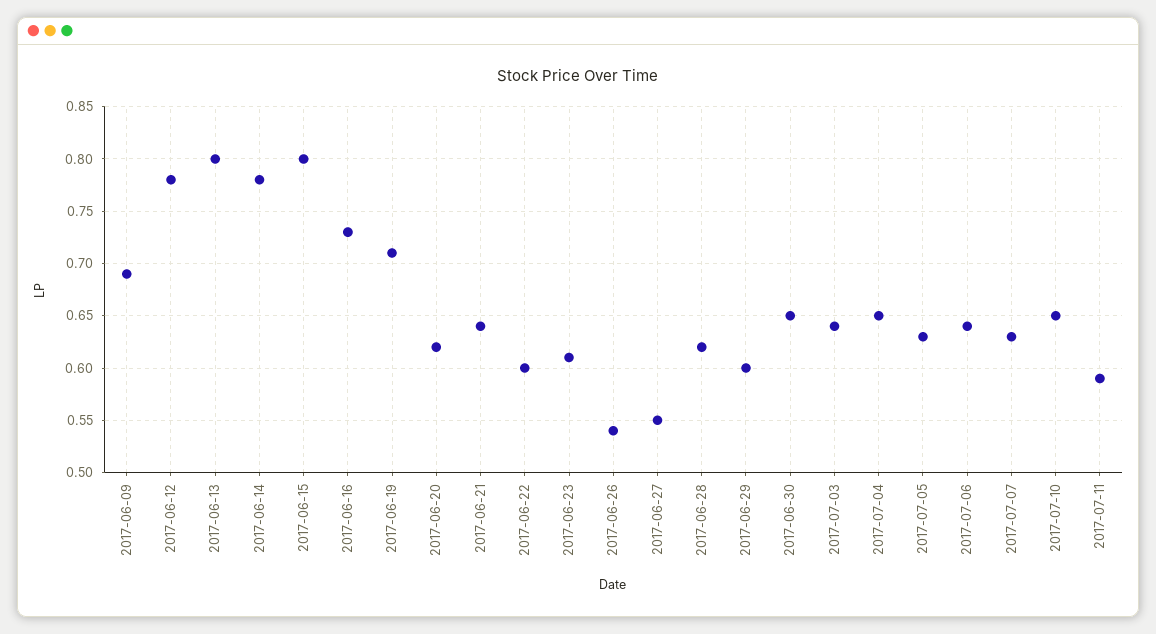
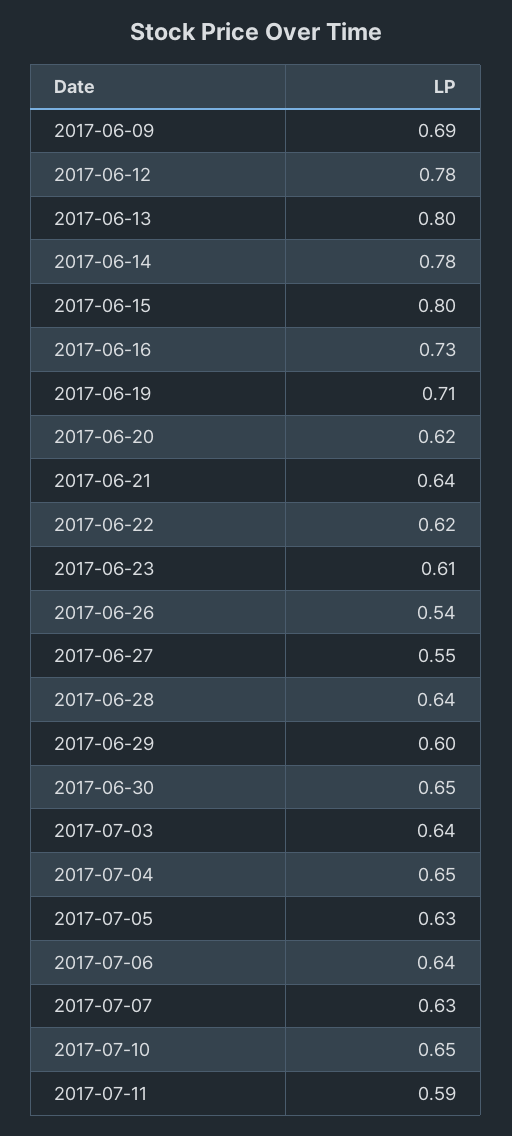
2017-06-22: 0.6 -> 0.62
2017-06-28: 0.62 -> 0.64

